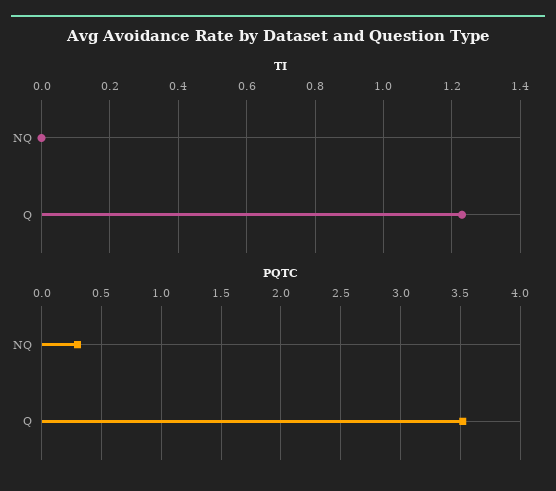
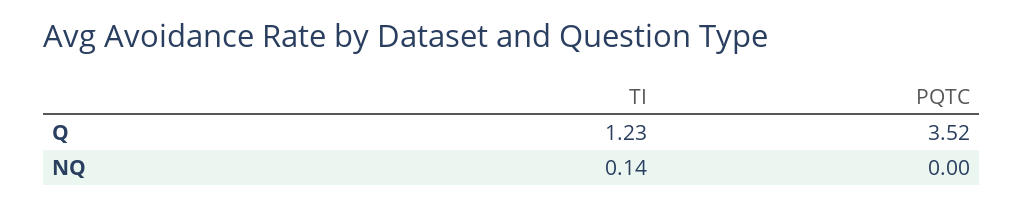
TI, NQ: 0 -> 0.14
PQTC, NQ: 0.3 -> 0

